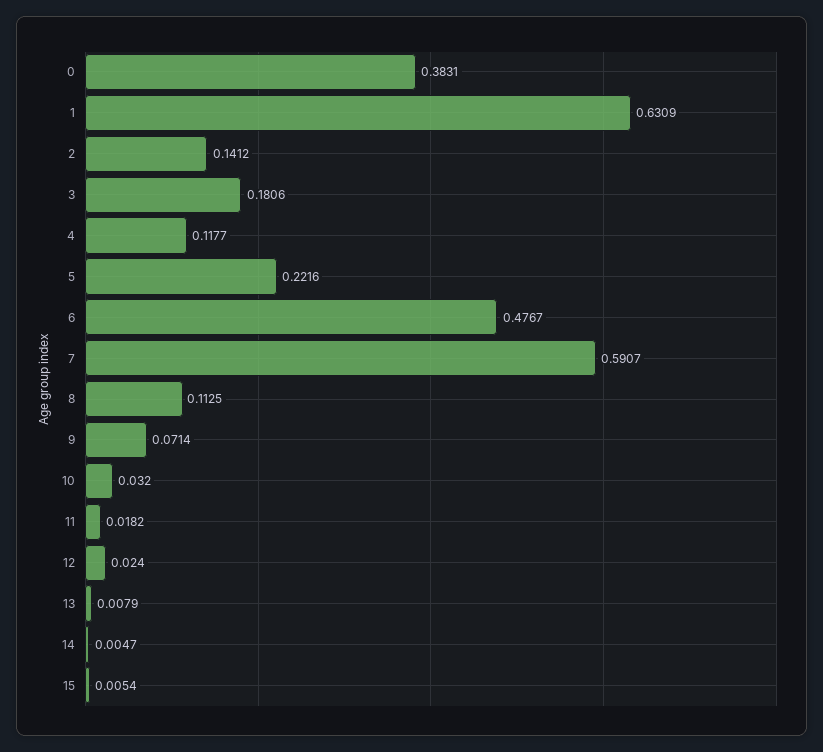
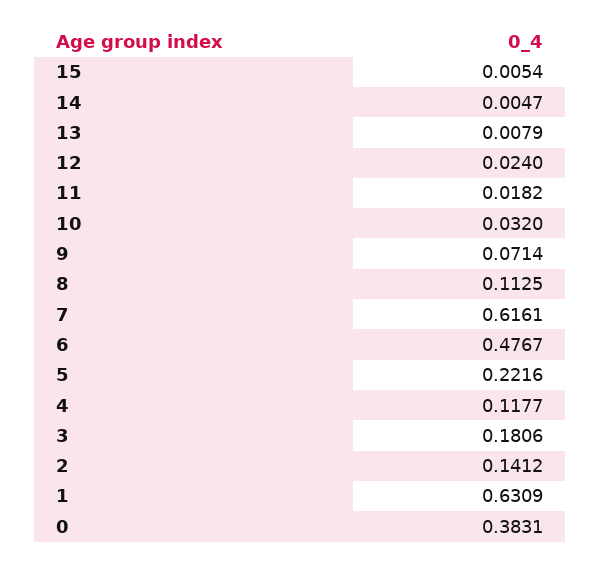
7: 0.5907 -> 0.6161

